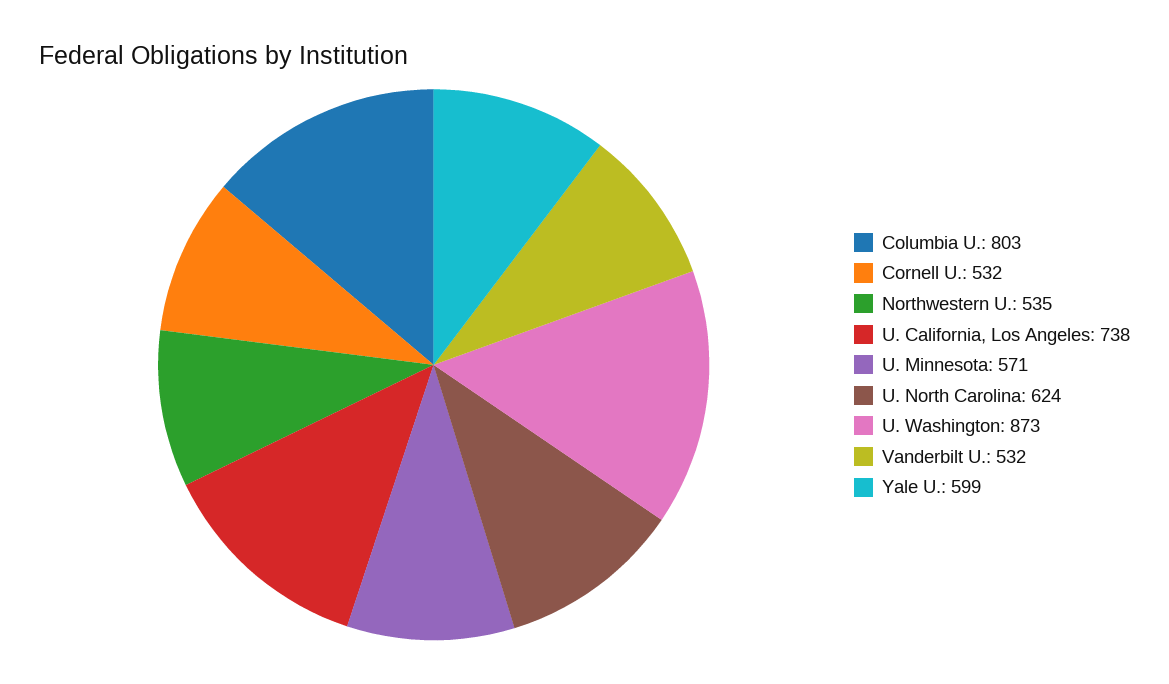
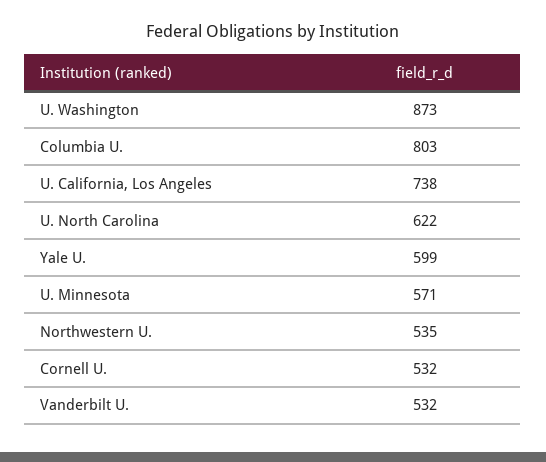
U. North Carolina: 624 -> 622

